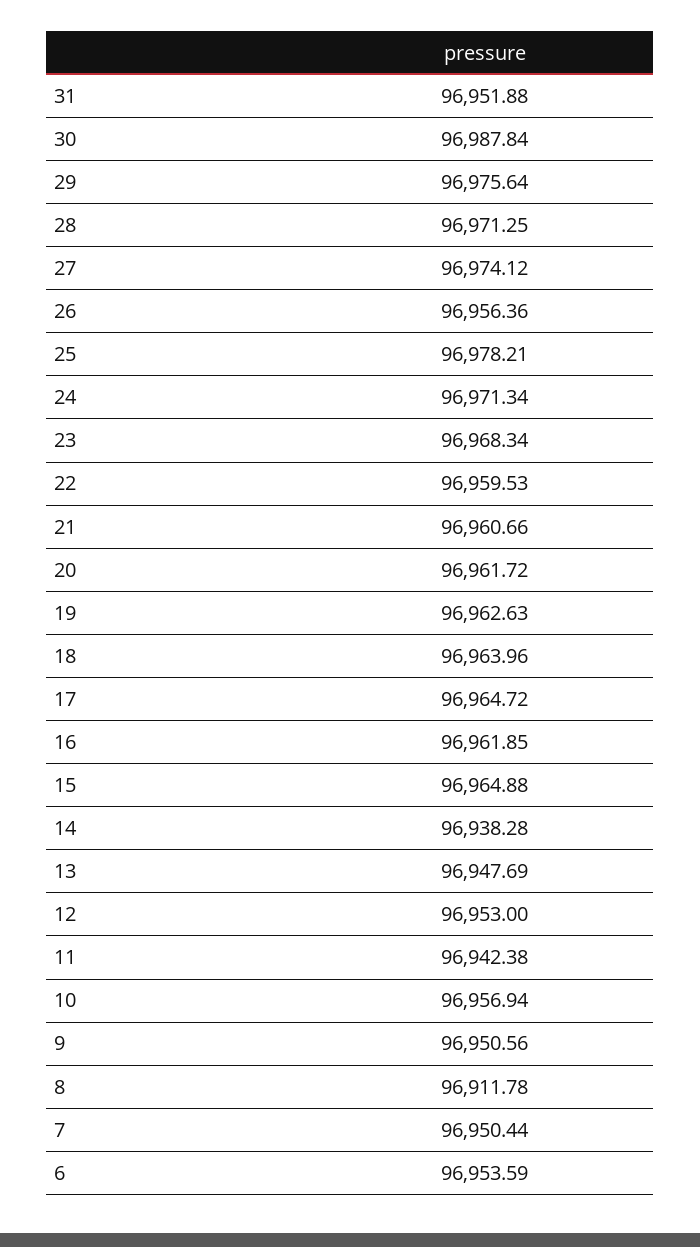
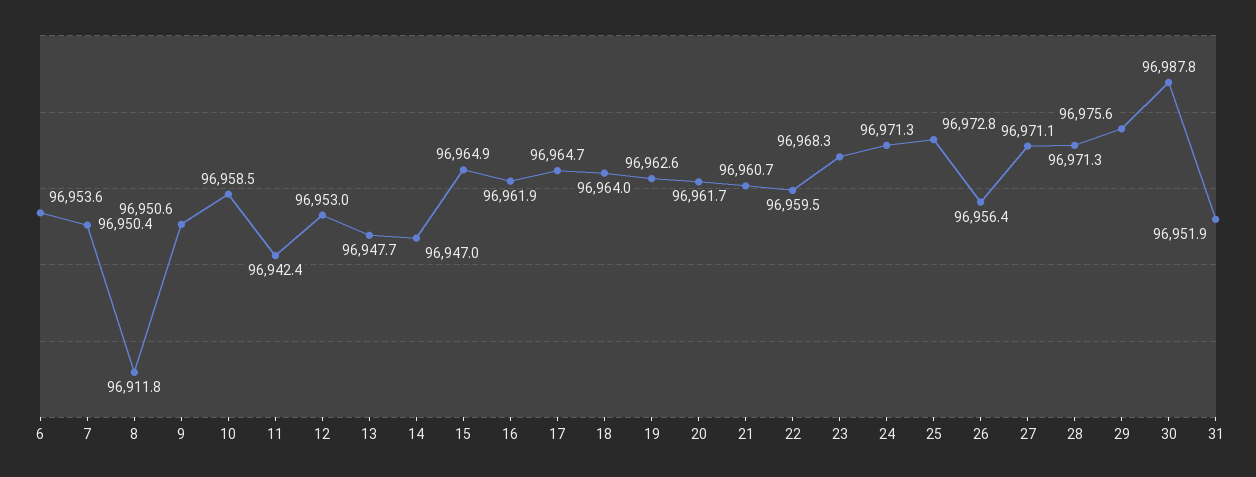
27: 96974.12 -> 96971.1
25: 96978.21 -> 96972.8
14: 96938.28 -> 96947
10: 96956.94 -> 96958.5

